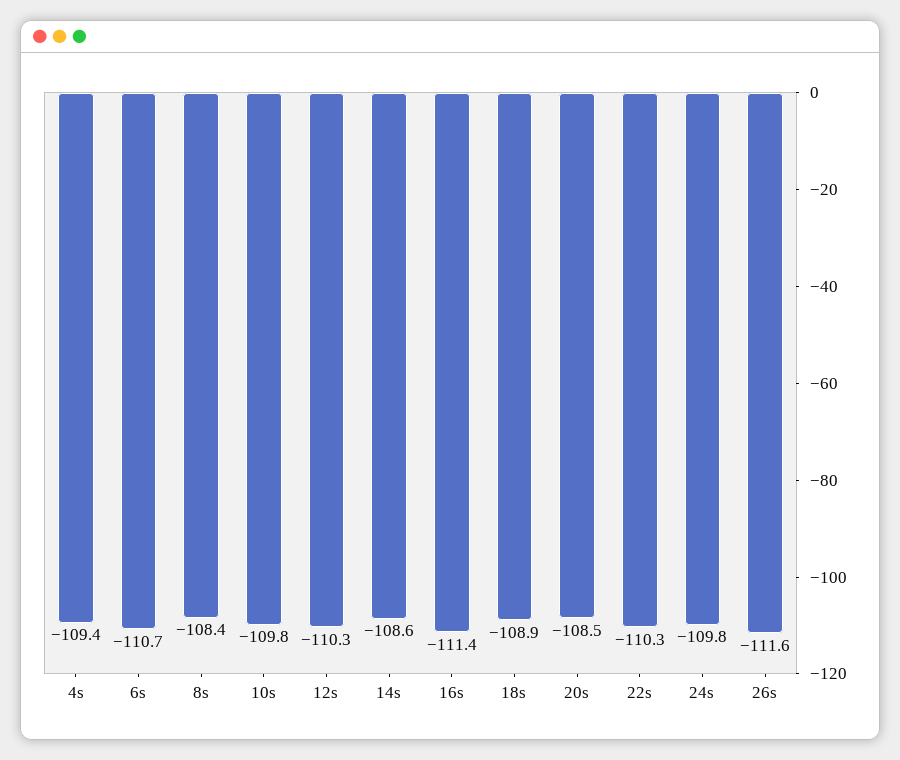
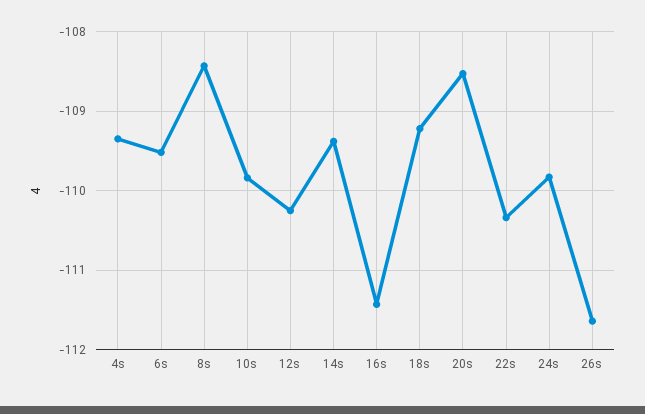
6s: -110.7 -> -109.5
14s: -108.6 -> -109.4
18s: -108.9 -> -109.2

